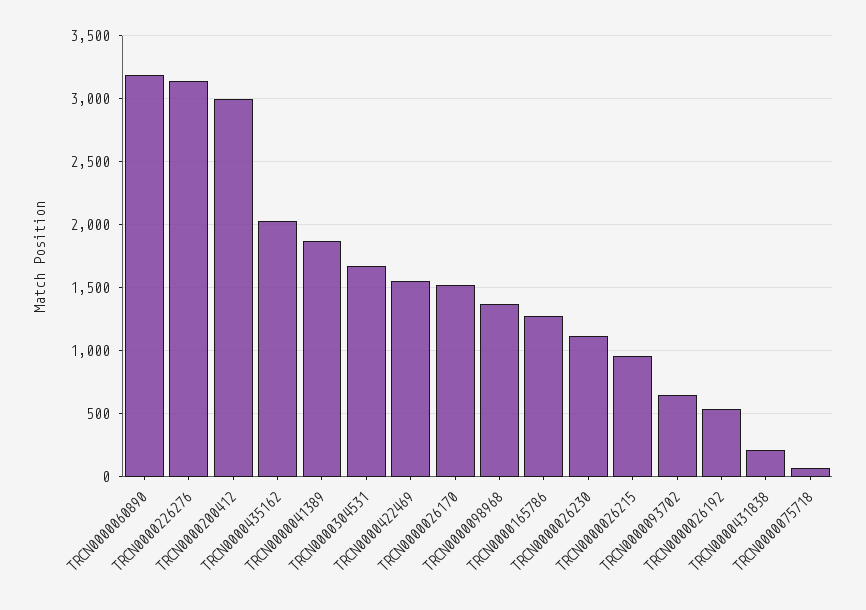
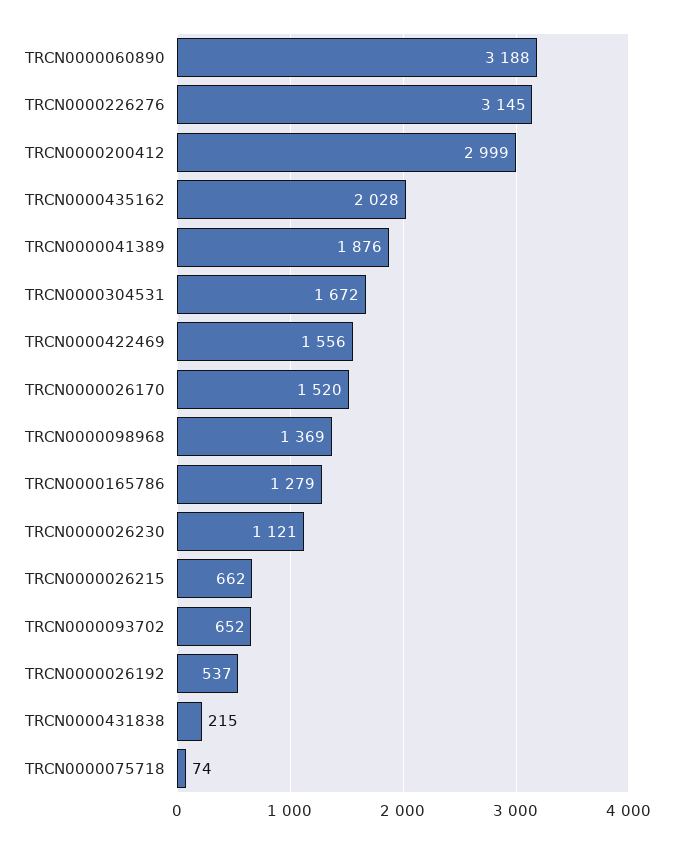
TRCN0000026215: 950 -> 662

